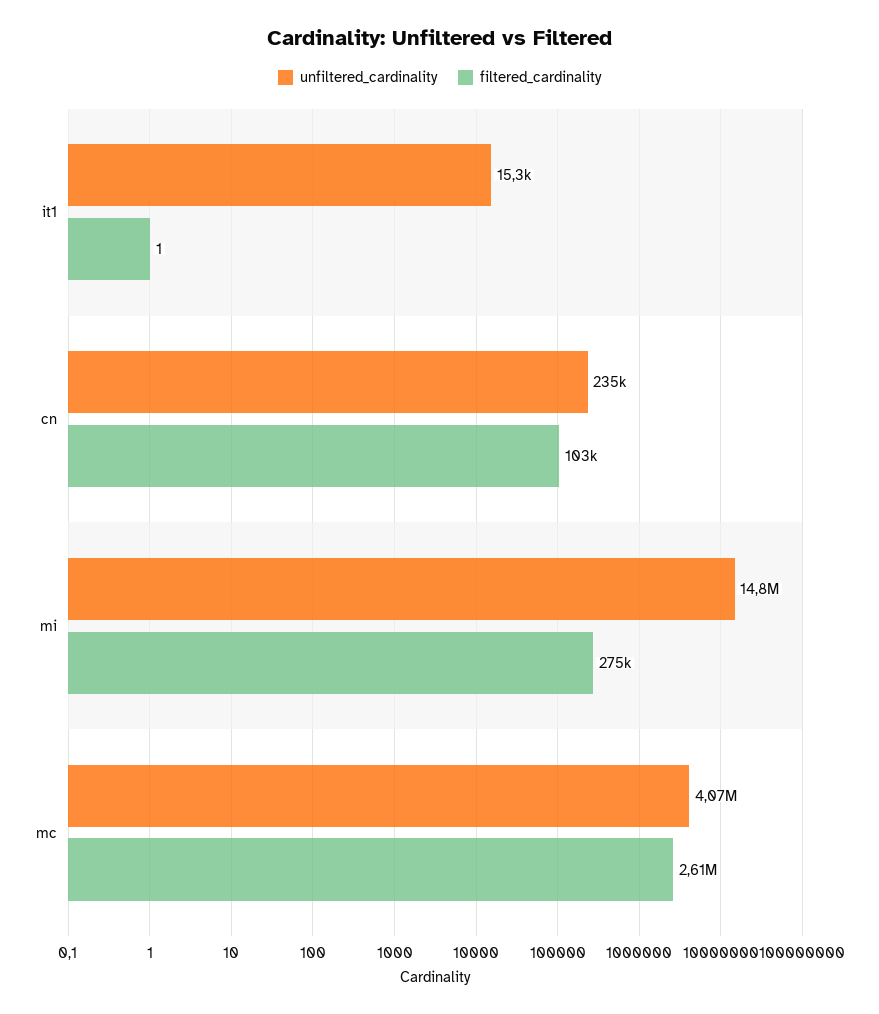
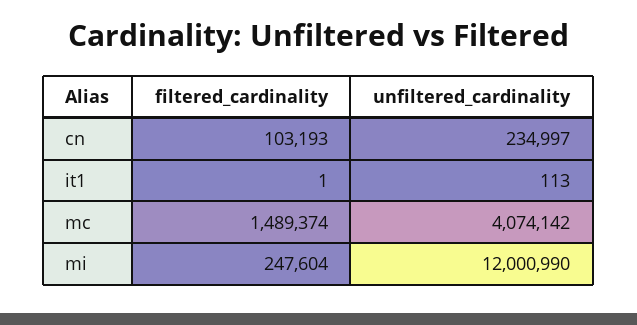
unfiltered_cardinality, it1: 15300 -> 113
unfiltered_cardinality, mi: 14800000 -> 12000990
filtered_cardinality, mi: 275000 -> 247604
filtered_cardinality, mc: 2610000 -> 1489374

